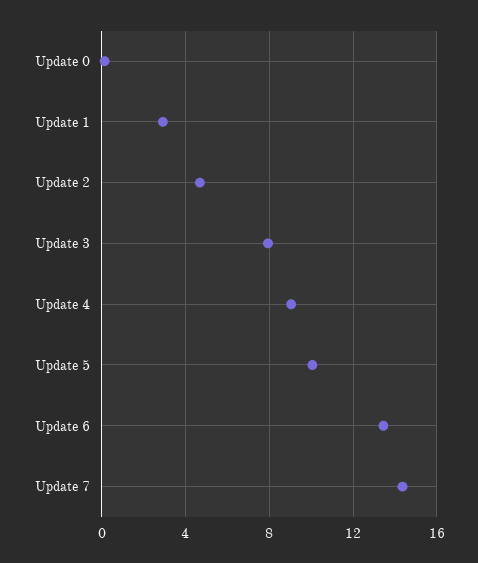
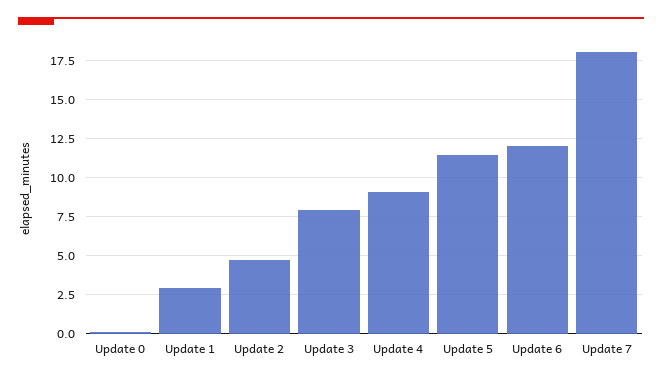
Update 5: 10 -> 11.5
Update 6: 13.5 -> 12
Update 7: 14.5 -> 18

